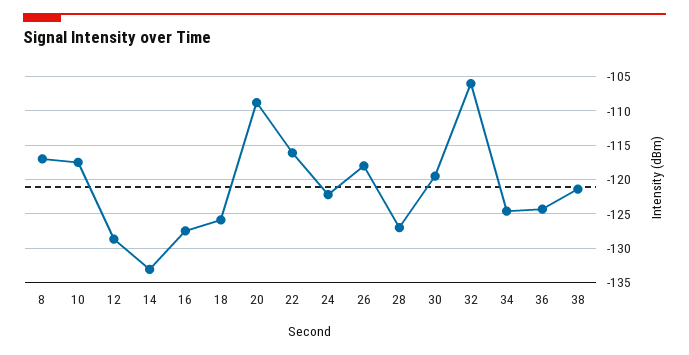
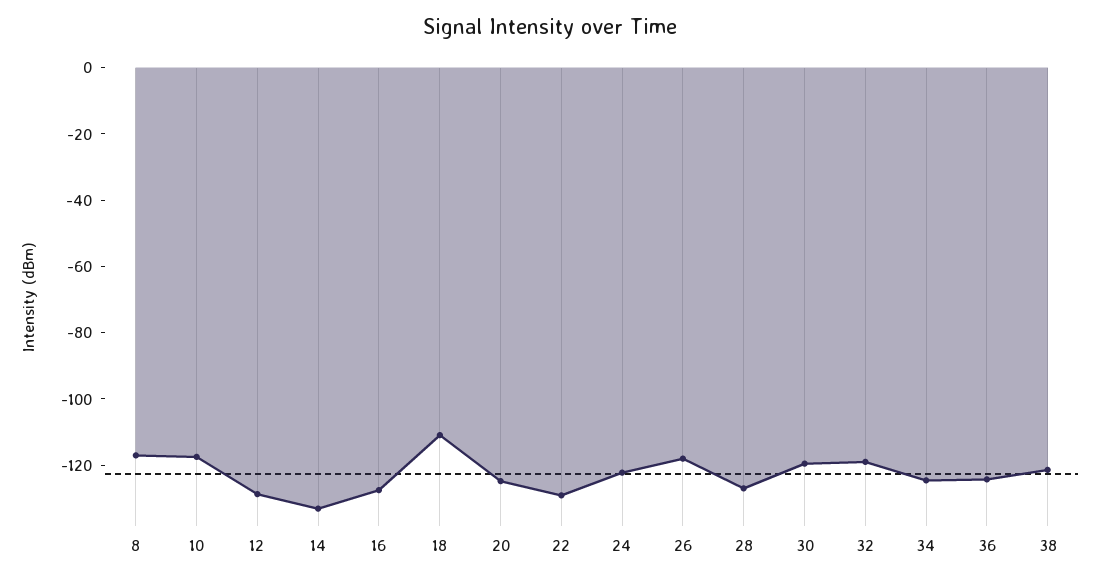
18: -126 -> -110
20: -109 -> -125
22: -116 -> -130
32: -106 -> -120

